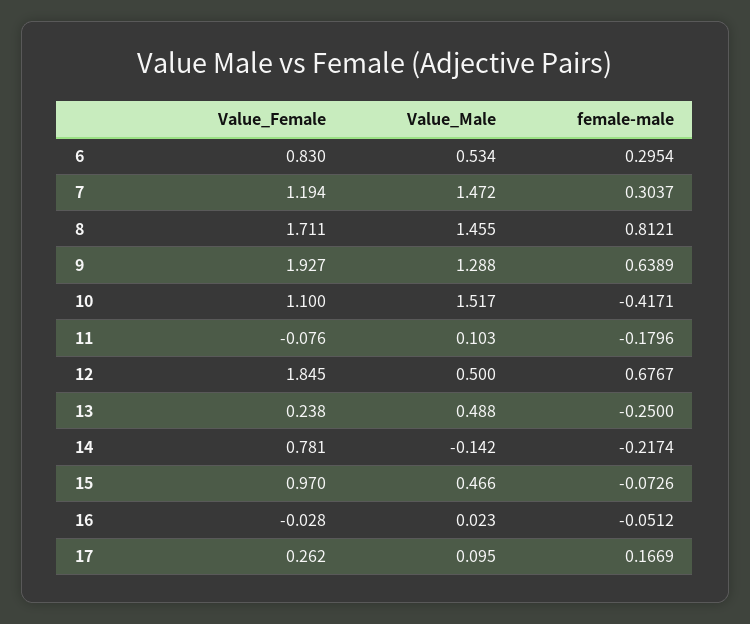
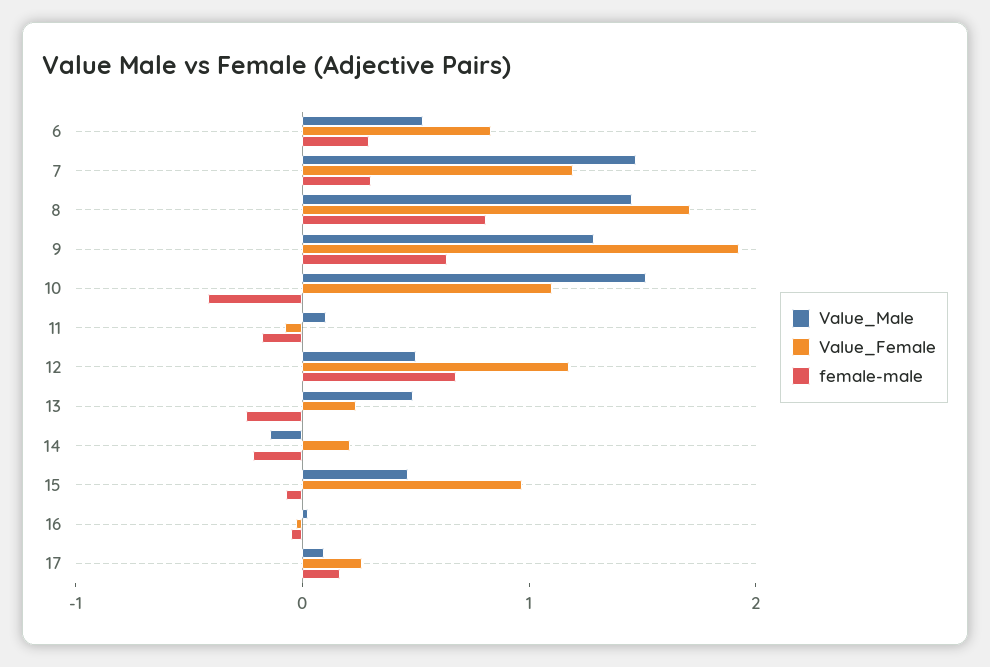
Value_Female, 12: 1.845 -> 1.2
Value_Female, 14: 0.781 -> 0.2

